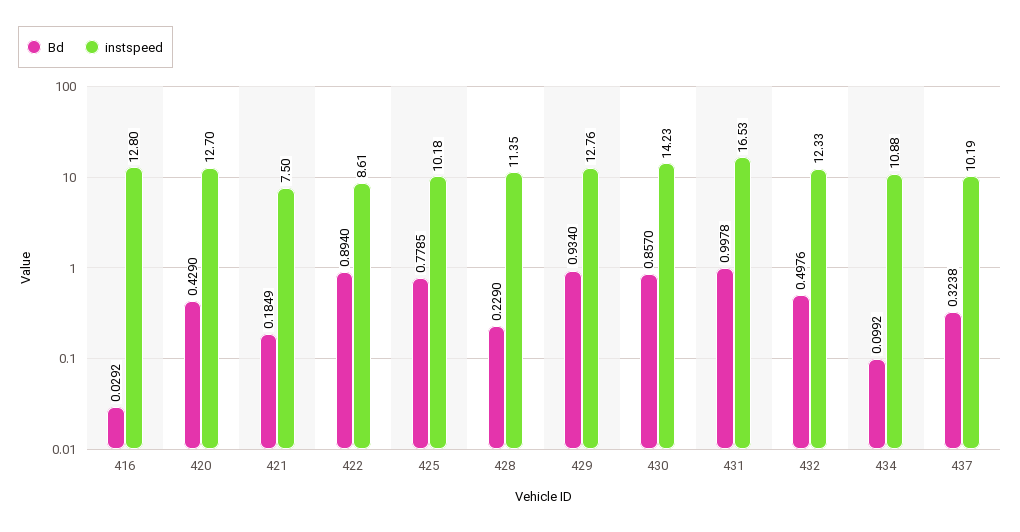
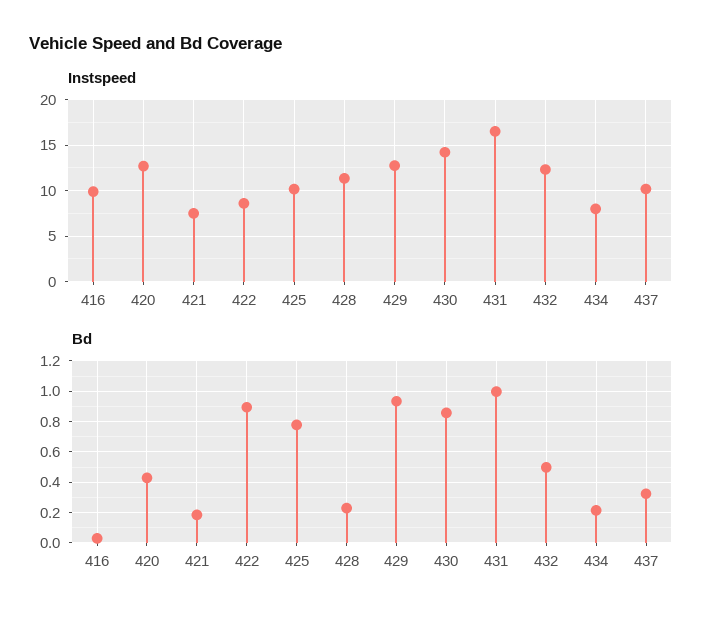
instspeed, 416: 12.8 -> 10
Bd, 434: 0.0992 -> 0.2
instspeed, 434: 10.88 -> 8

